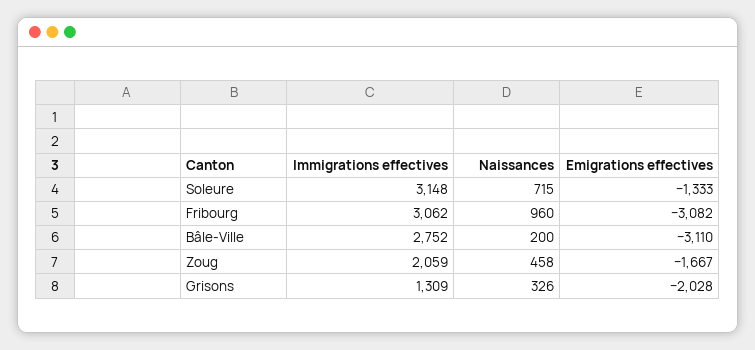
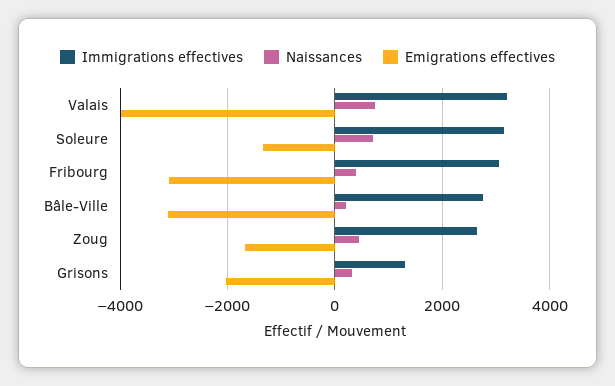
Naissances, Fribourg: 960 -> 400
Immigrations effectives, Zoug: 2059 -> 2600
Immigrations effectives, Valais: none -> 3200
Naissances, Valais: none -> 800
Emigrations effectives, Valais: none -> -4000

